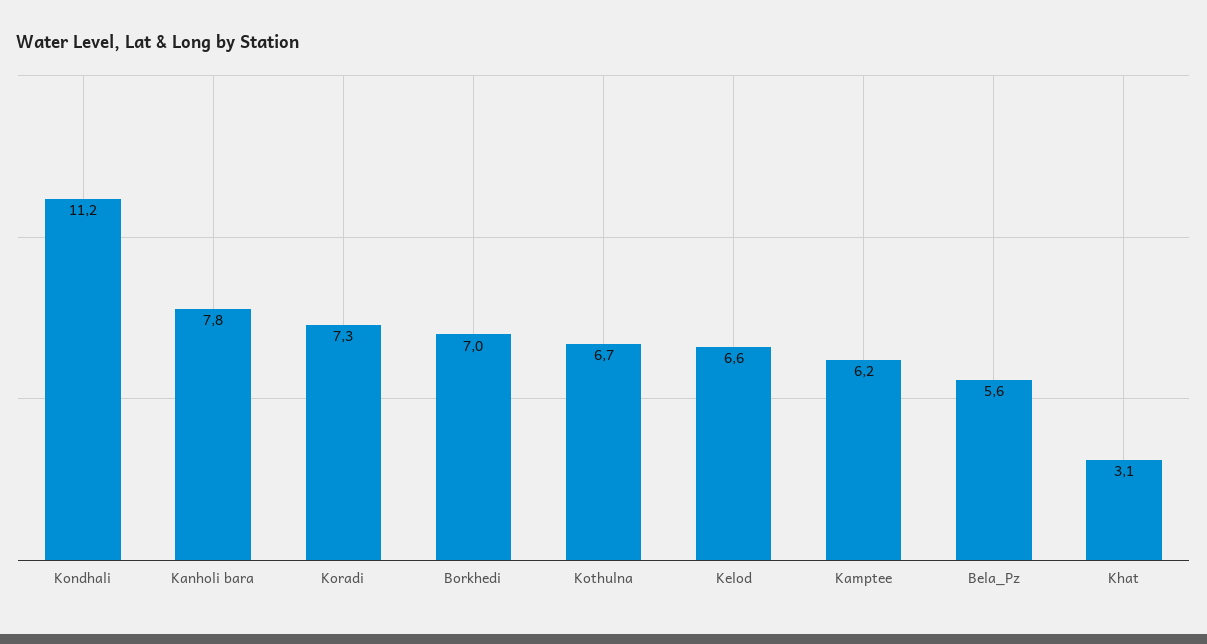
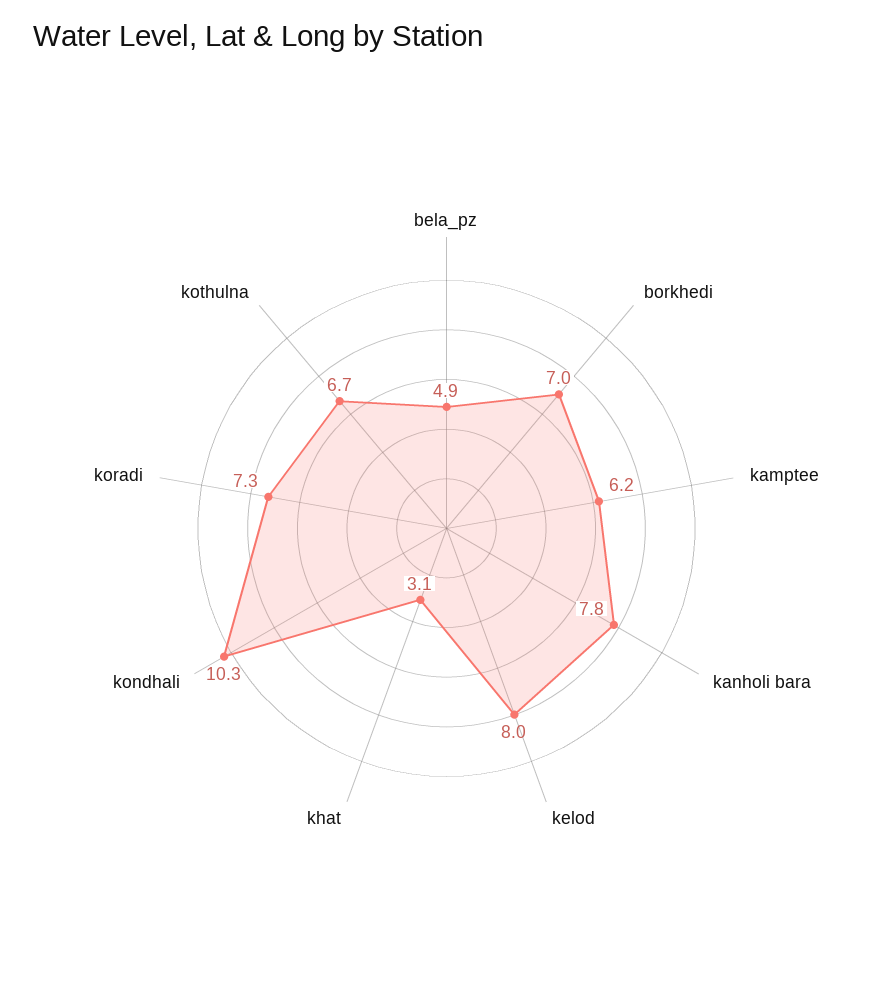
Kondhali: 11.2 -> 10.3
Kelod: 6.6 -> 8
Bela_Pz: 5.6 -> 4.9

